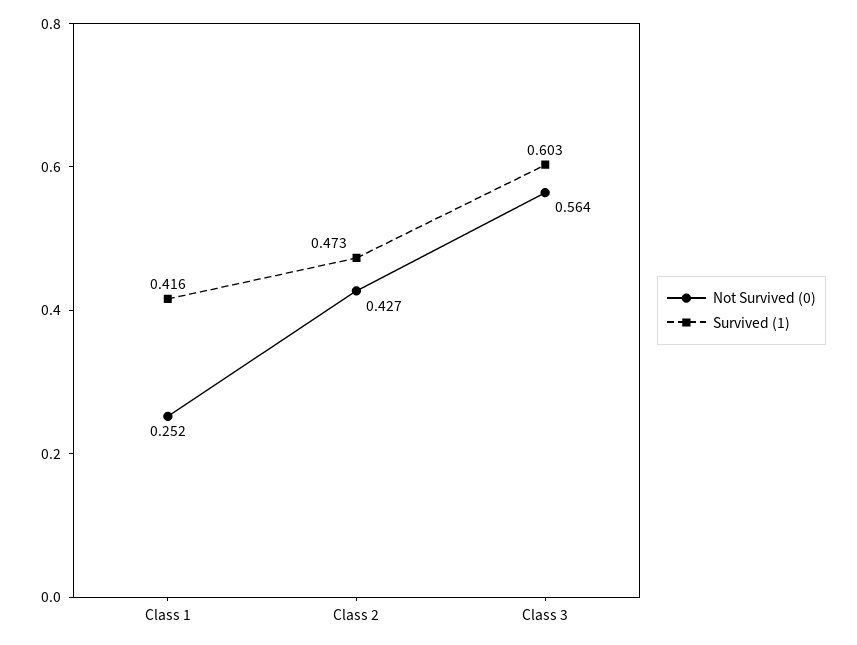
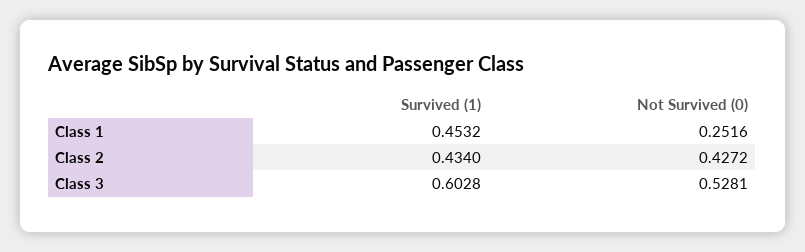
Survived (1), Class 1: 0.416 -> 0.4532
Survived (1), Class 2: 0.473 -> 0.434
Not Survived (0), Class 3: 0.564 -> 0.5281

